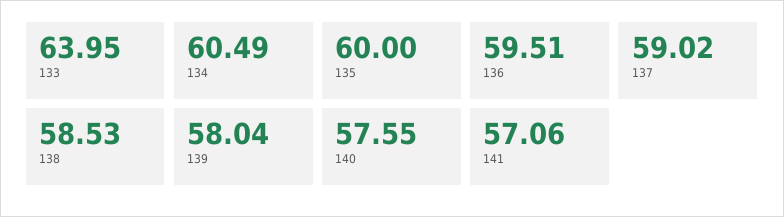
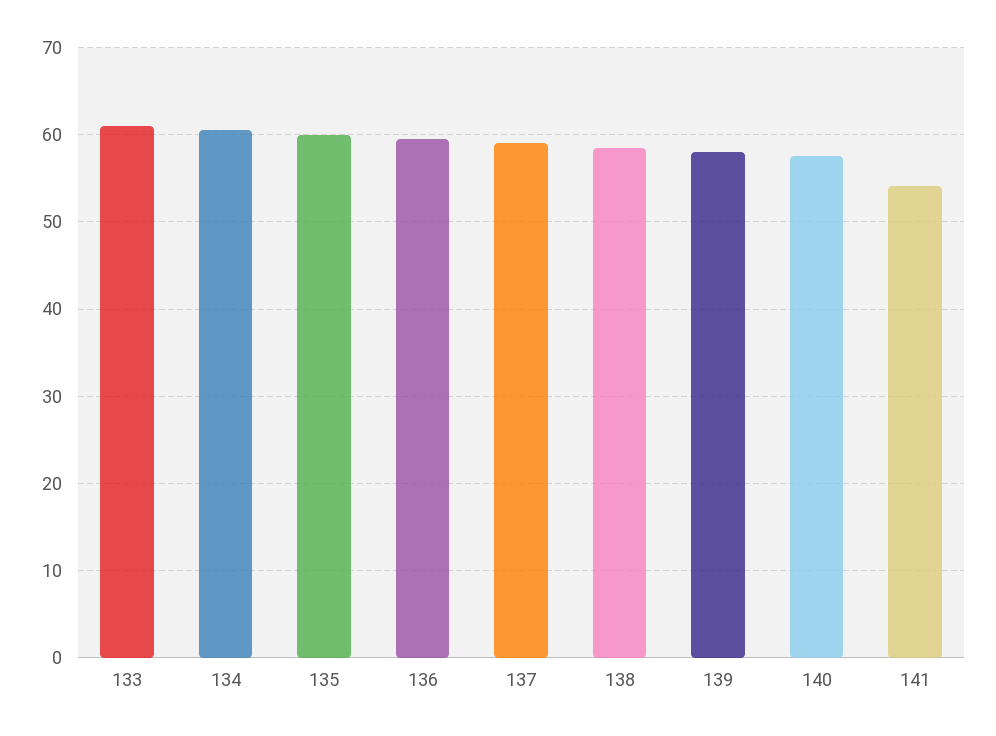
133: 63.95 -> 61
141: 57.06 -> 54

